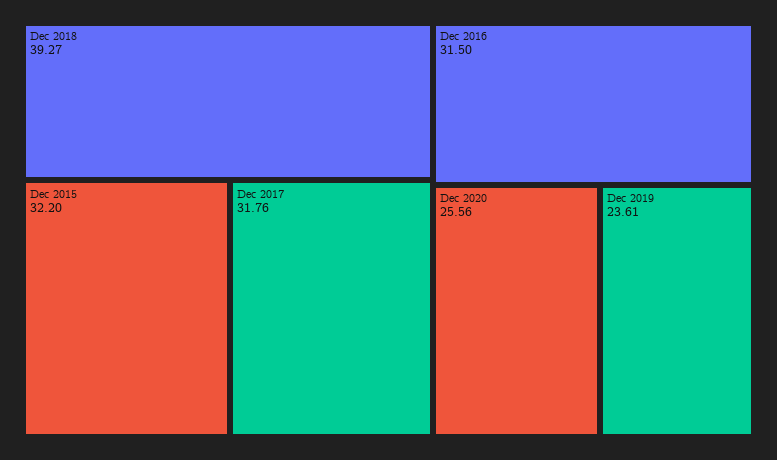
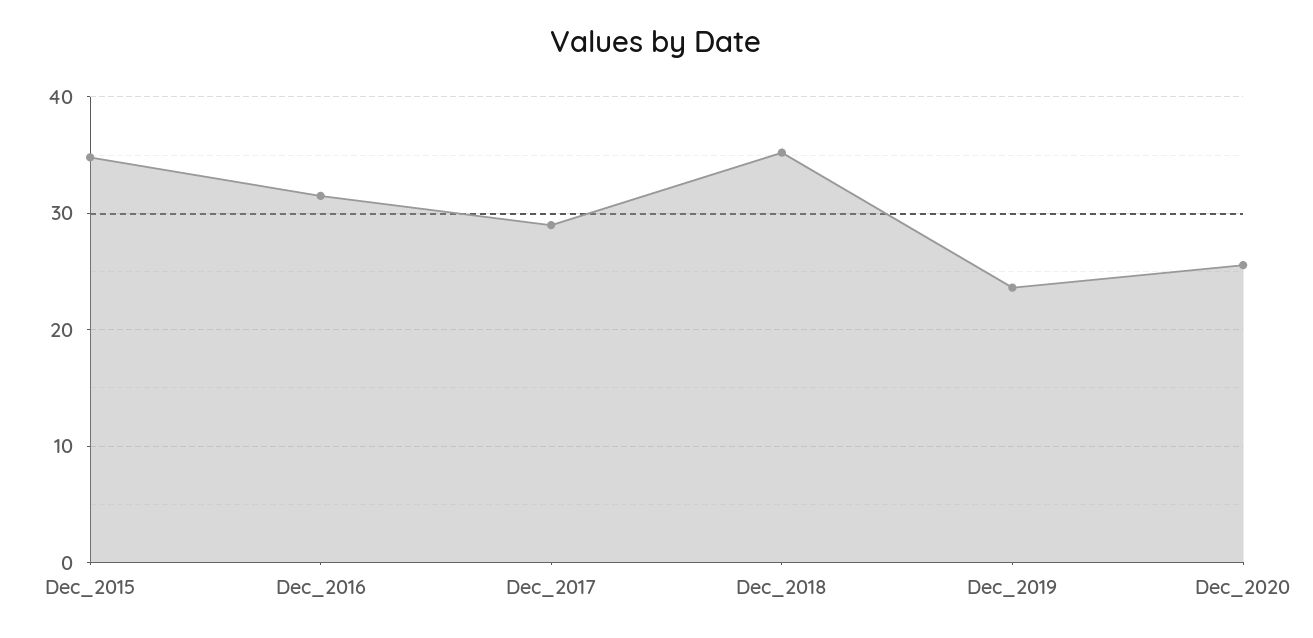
Dec 2018: 39.27 -> 35
Dec 2015: 32.2 -> 35
Dec 2017: 31.76 -> 29

